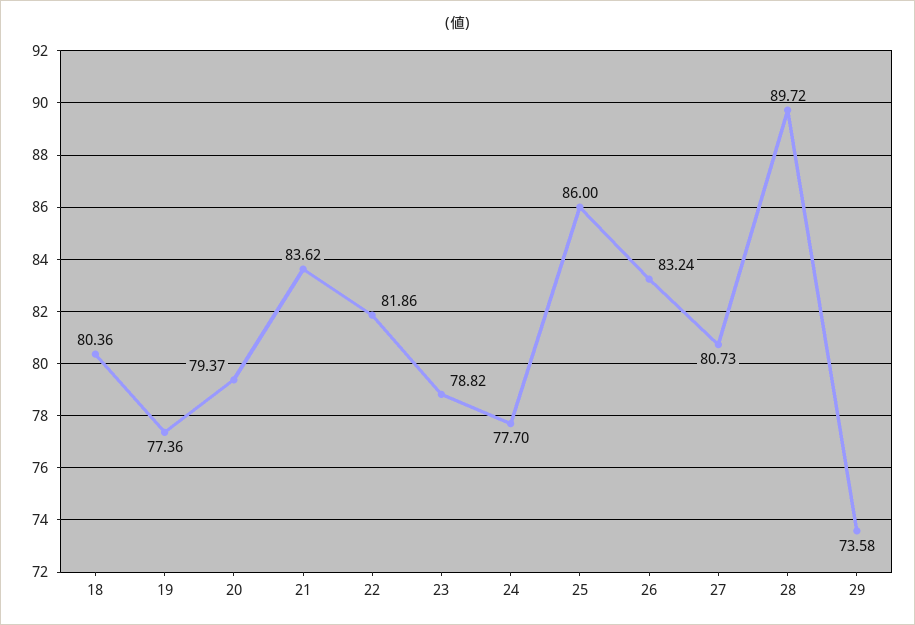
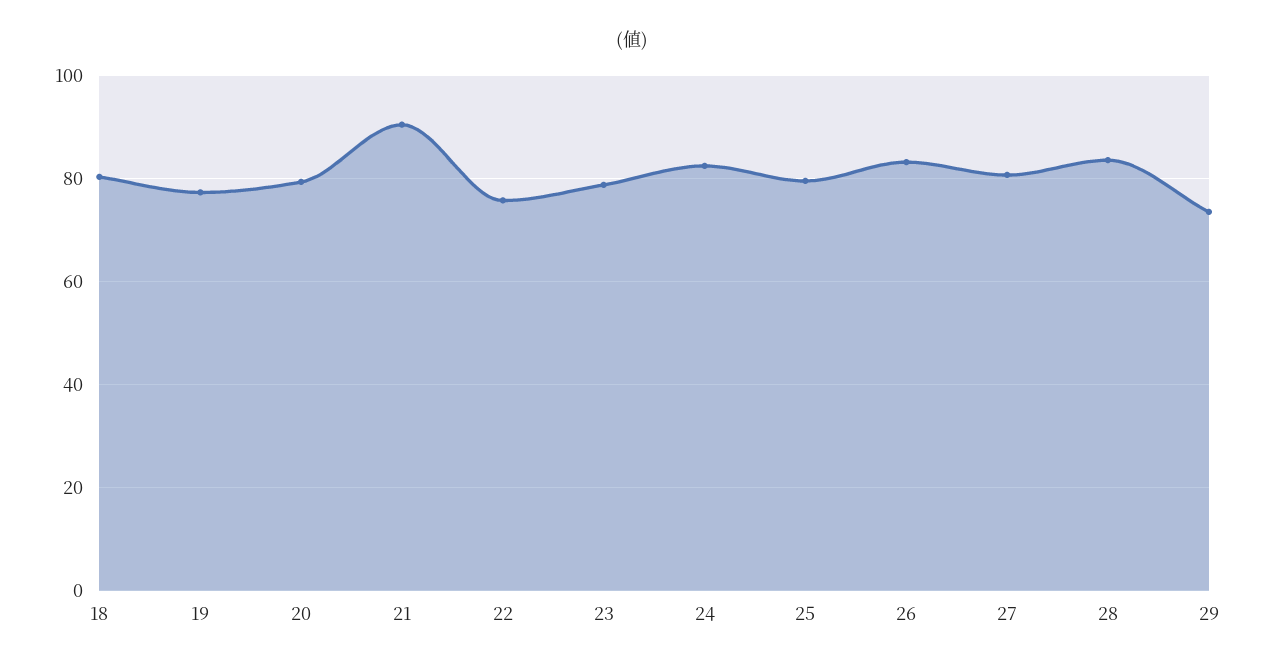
21: 83.62 -> 90
22: 81.86 -> 76
24: 77.7 -> 82
25: 86 -> 80
28: 89.72 -> 84

